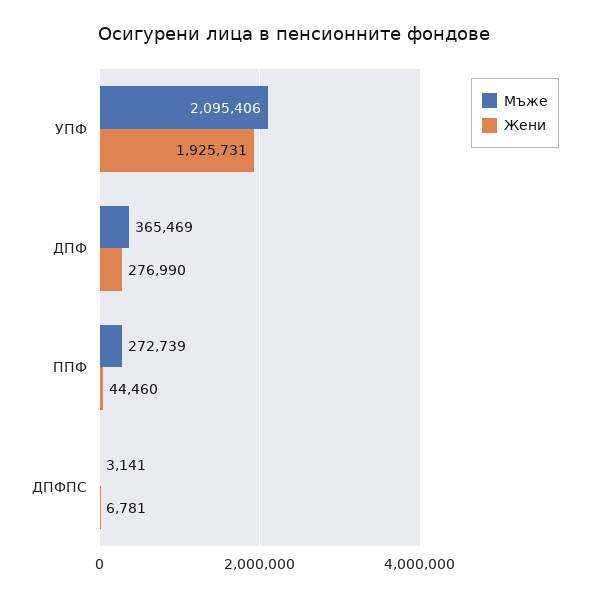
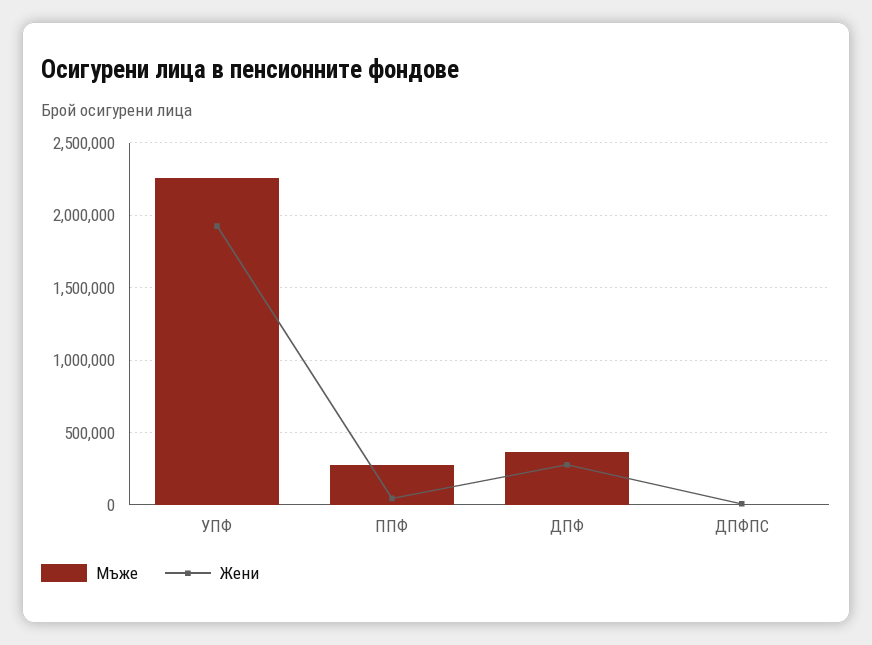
Мъже, УПФ: 2095406 -> 2250000

